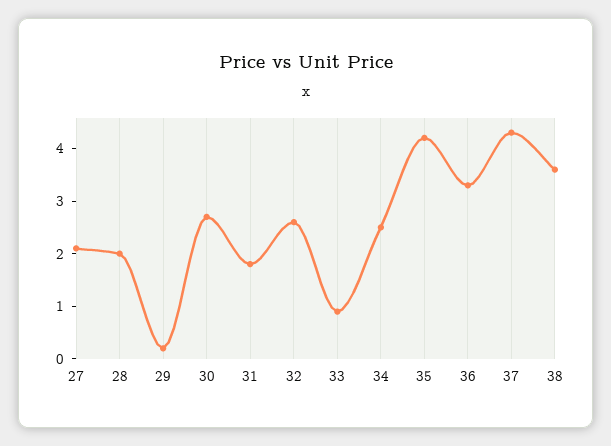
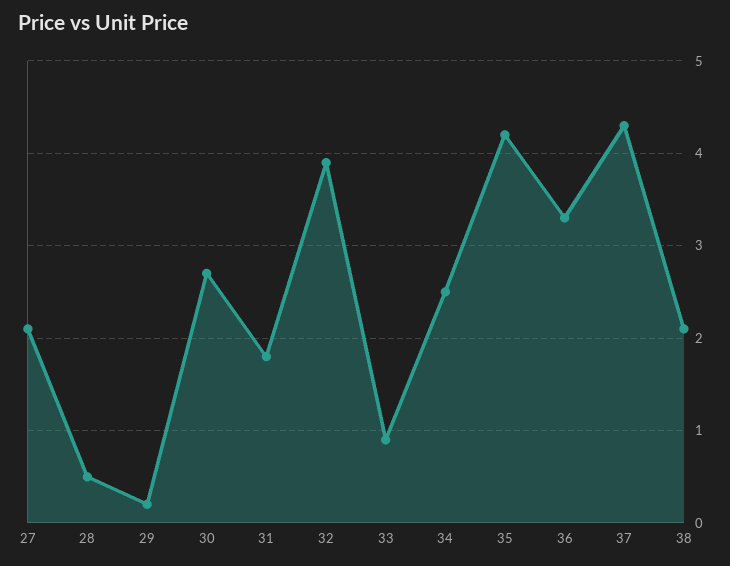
28: 2 -> 0.5
32: 2.5 -> 3.9
38: 3.5 -> 2.1

